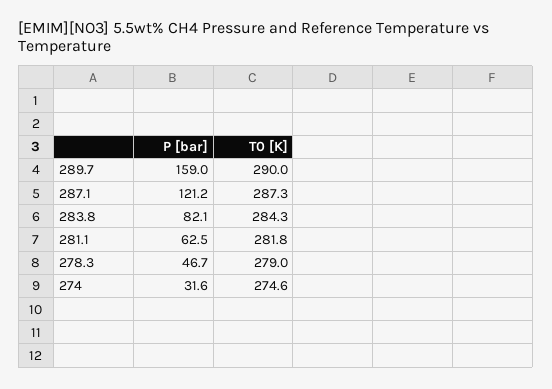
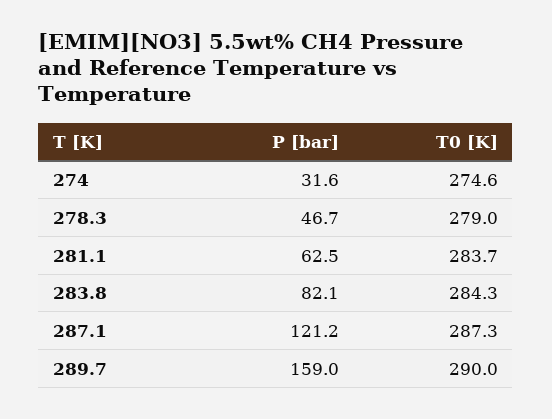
T0 [K], 281.1: 281.8 -> 283.7

